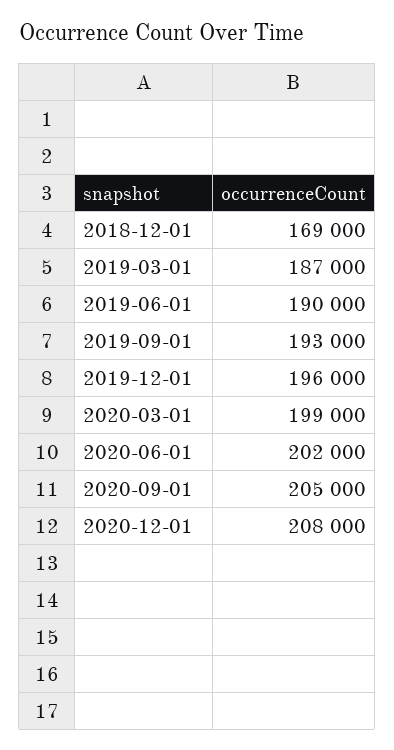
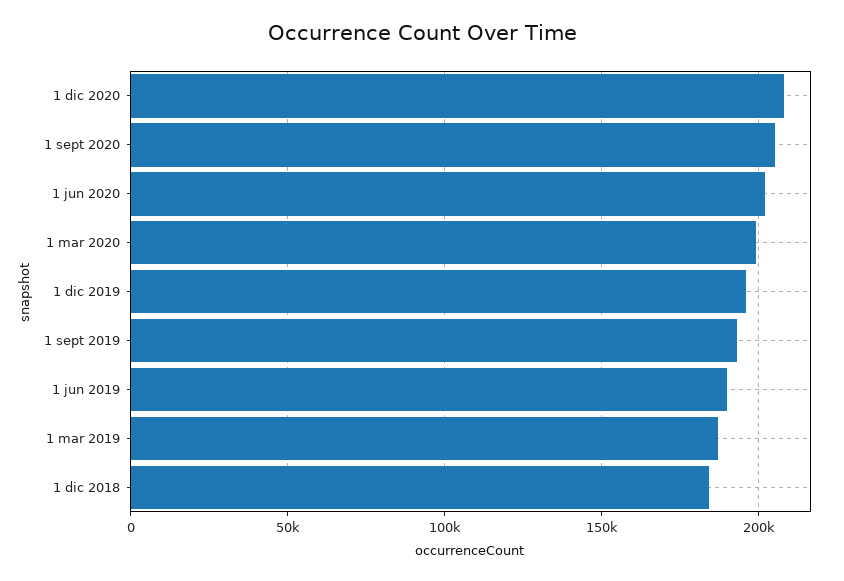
2018-12-01: 169000 -> 185000

